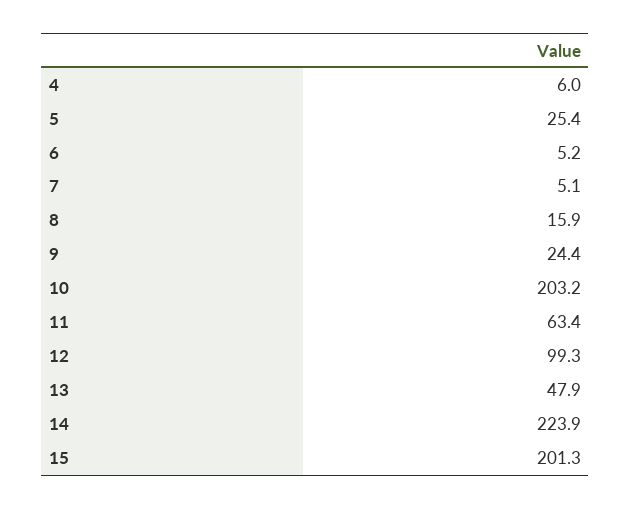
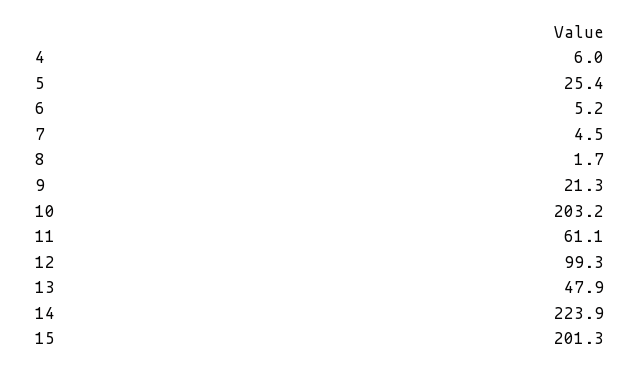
7: 5.1 -> 4.5
8: 15.9 -> 1.7
9: 24.4 -> 21.3
11: 63.4 -> 61.1

